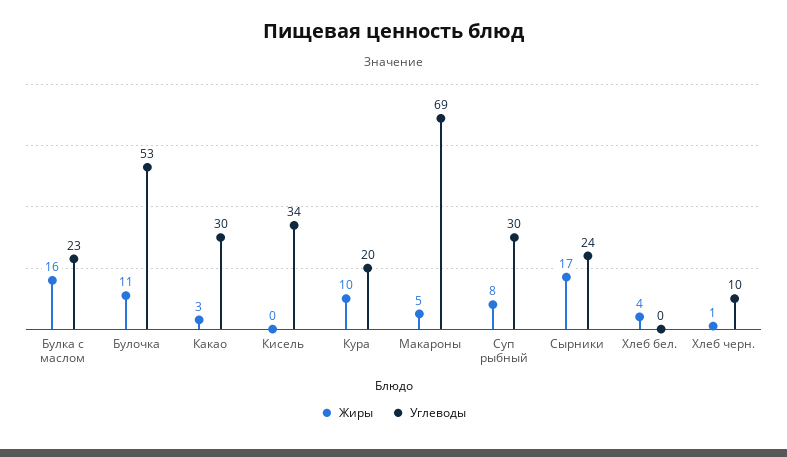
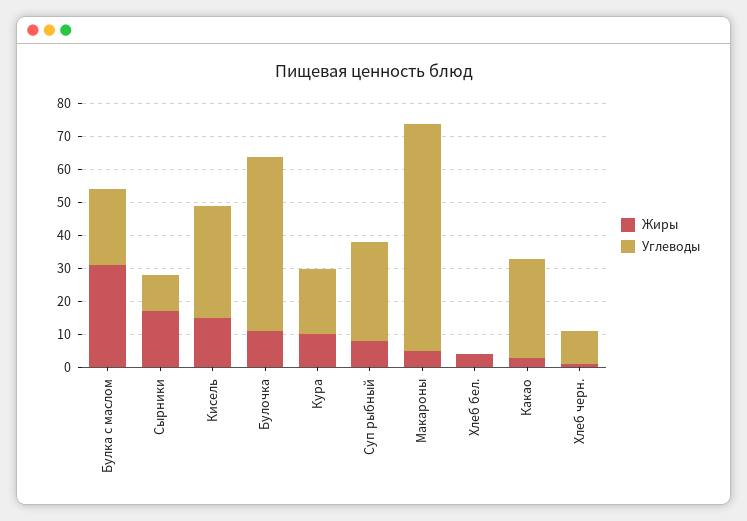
Жиры, Булка с маслом: 16 -> 30
Жиры, Кисель: 0 -> 15
Углеводы, Сырники: 24 -> 10

